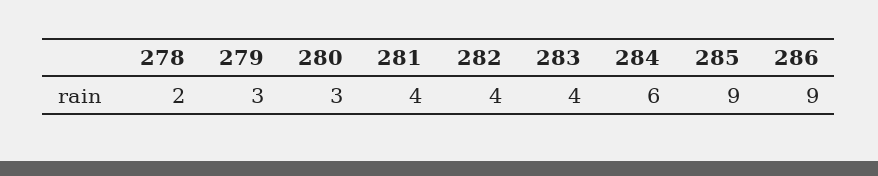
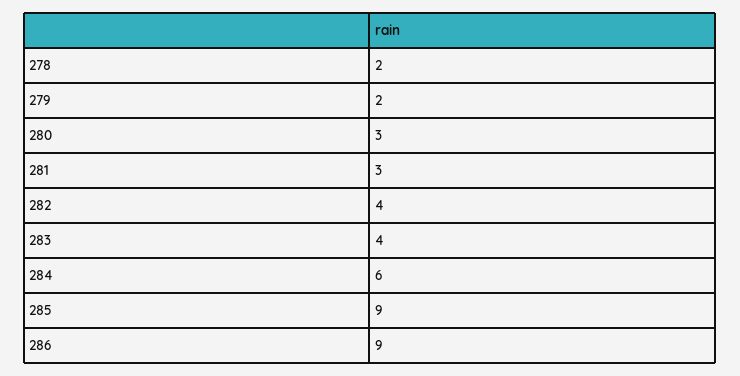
279: 3 -> 2
281: 4 -> 3

